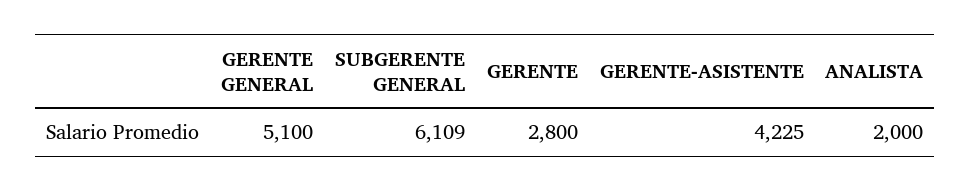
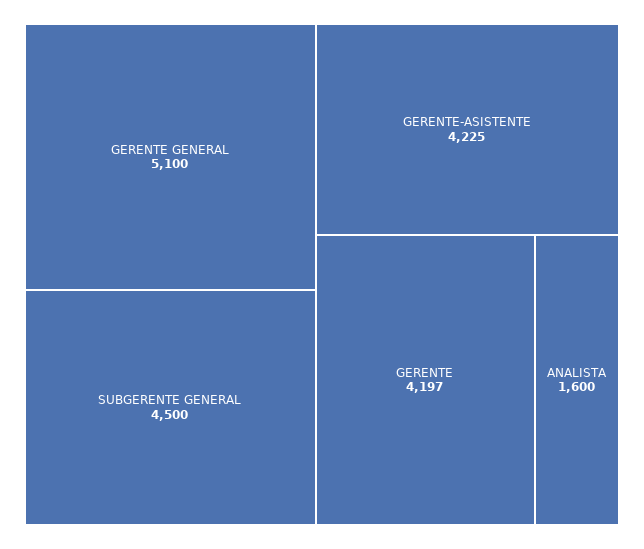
SUBGERENTE GENERAL: 6109 -> 4500
GERENTE: 2800 -> 4197
ANALISTA: 2000 -> 1600

